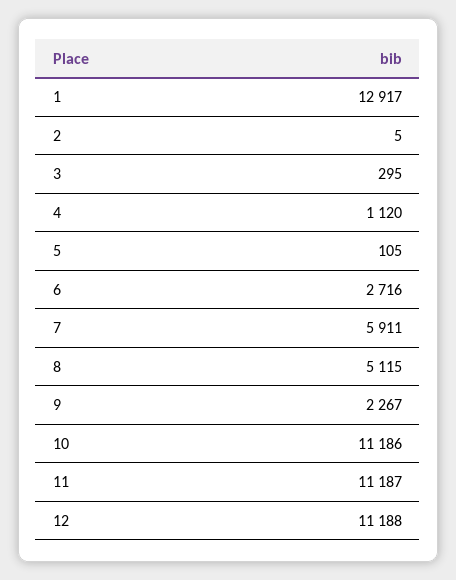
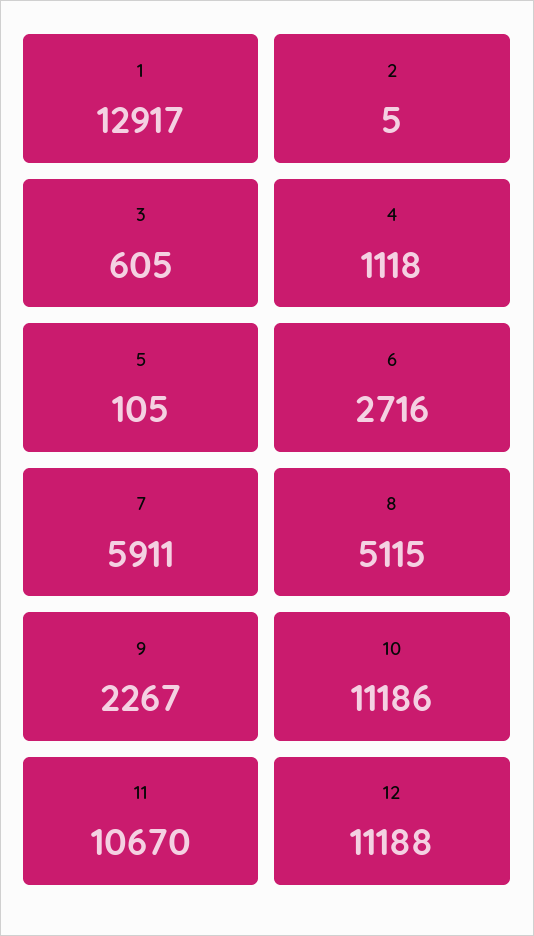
3: 295 -> 605
4: 1120 -> 1118
11: 11187 -> 10670

